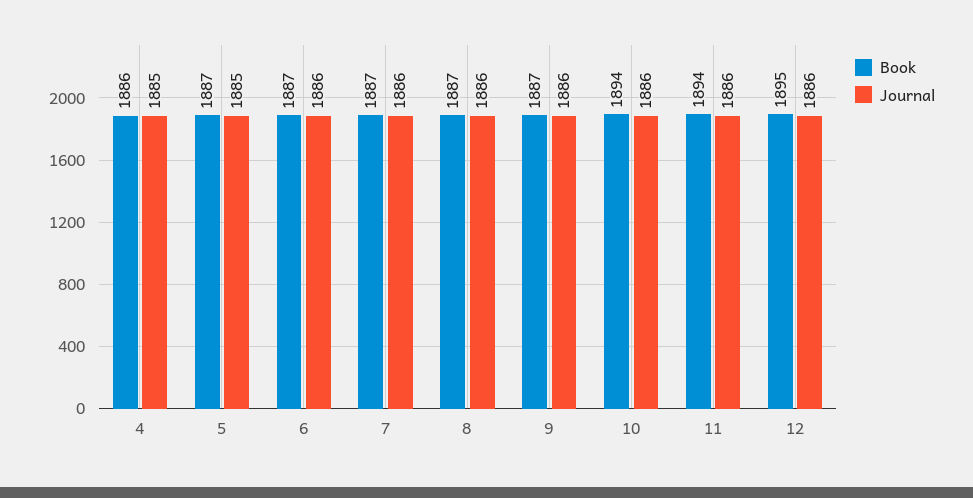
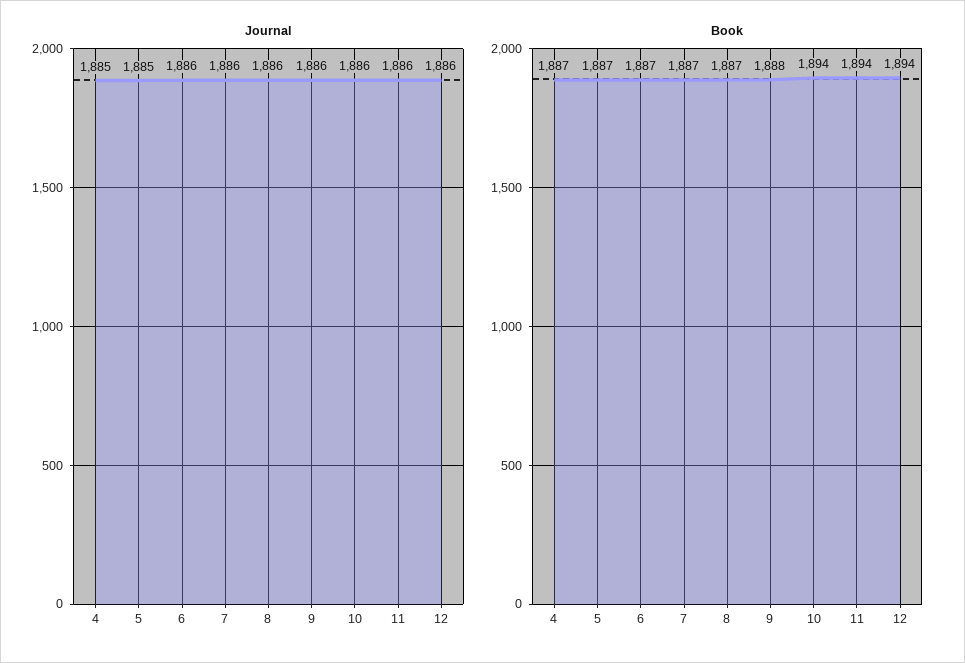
Book, 4: 1886 -> 1887
Book, 9: 1887 -> 1888
Book, 12: 1895 -> 1894

